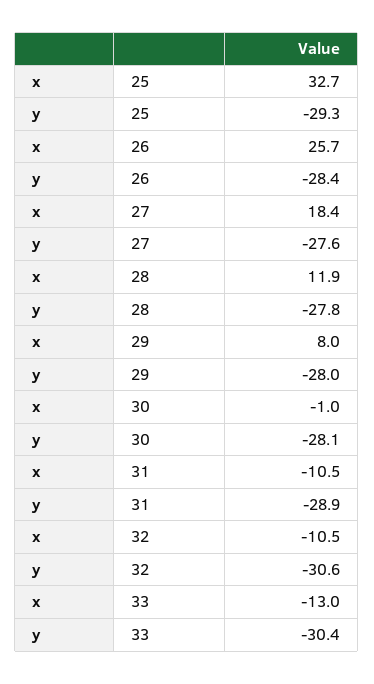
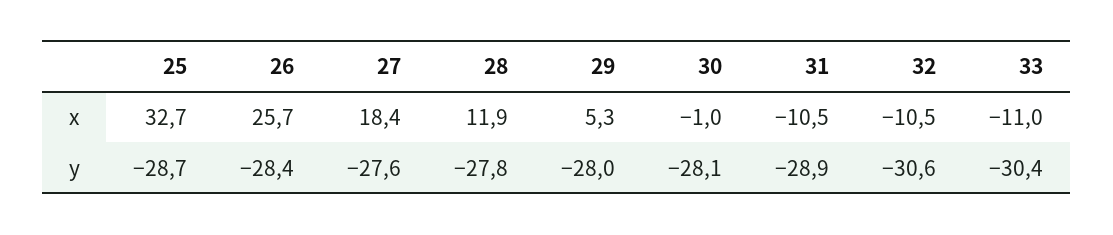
y, 25: -29.3 -> -28.7
x, 29: 8 -> 5.3
x, 33: -13 -> -11

